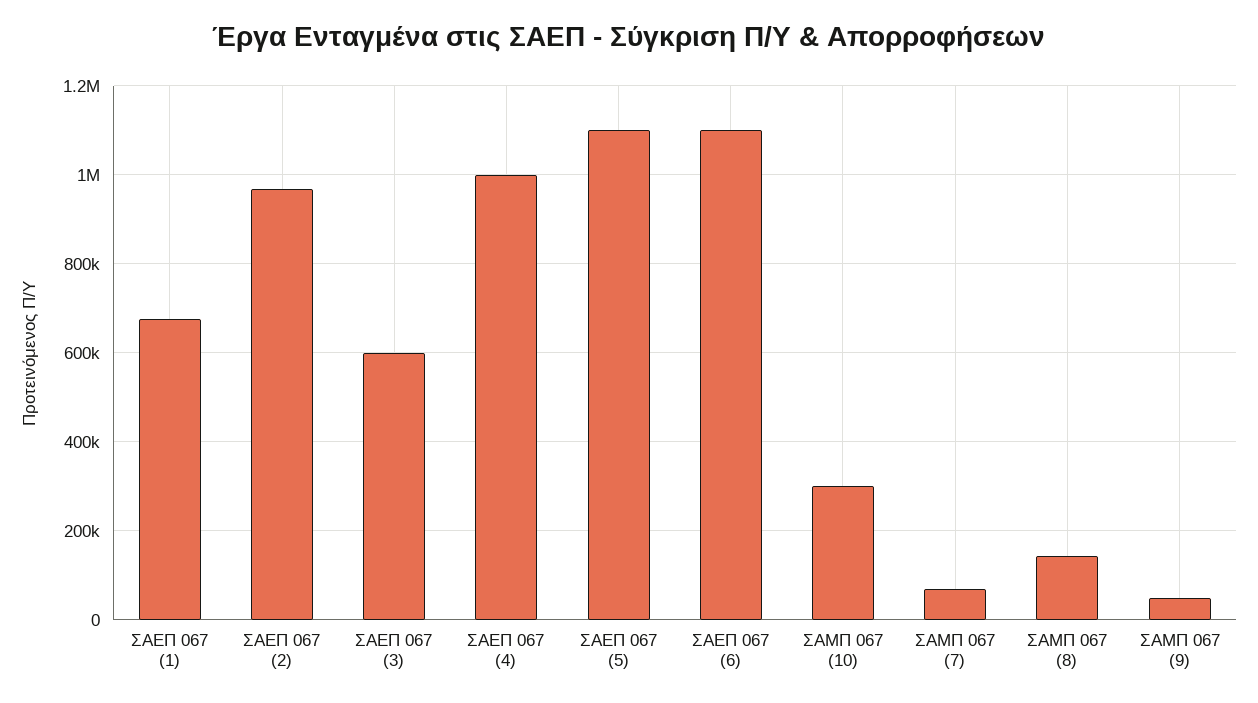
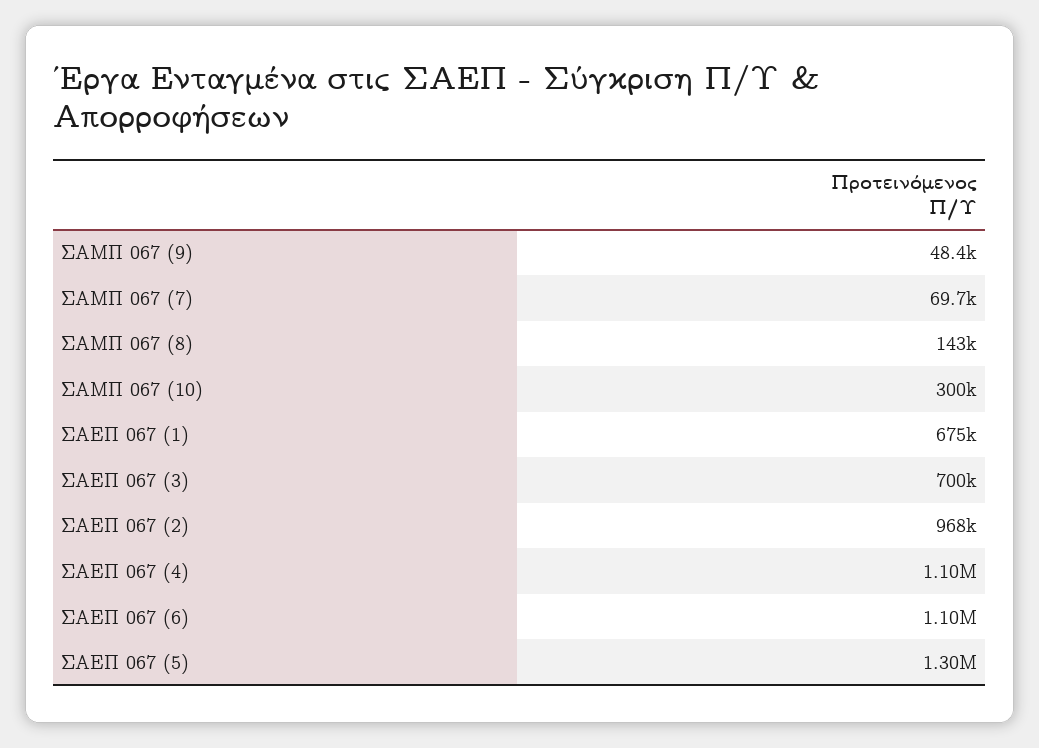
ΣΑΕΠ 067 (3): 600000 -> 700000
ΣΑΕΠ 067 (4): 1000000 -> 1100000
ΣΑΕΠ 067 (5): 1100000 -> 1300000

